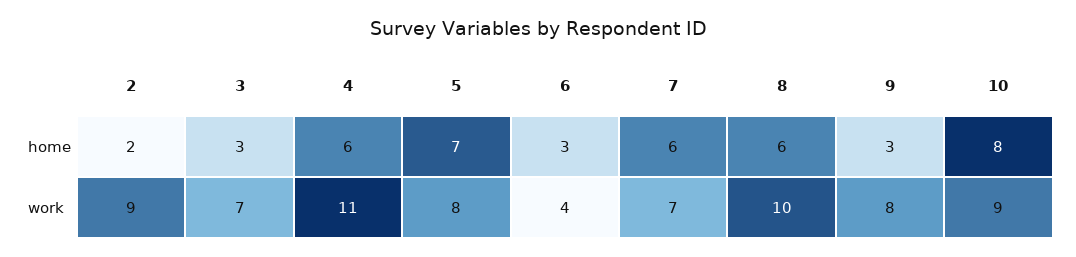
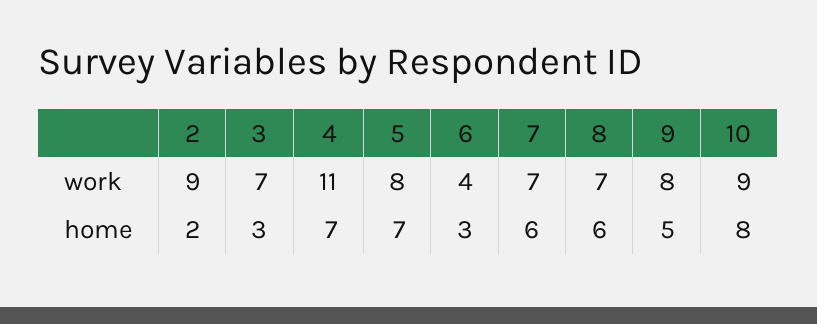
4, home: 6 -> 7
9, home: 3 -> 5
8, work: 10 -> 7

